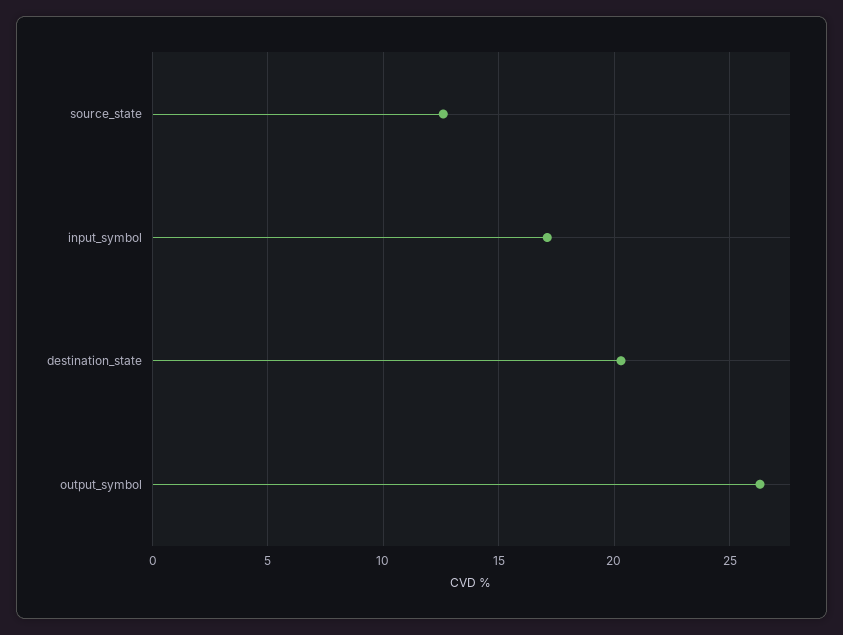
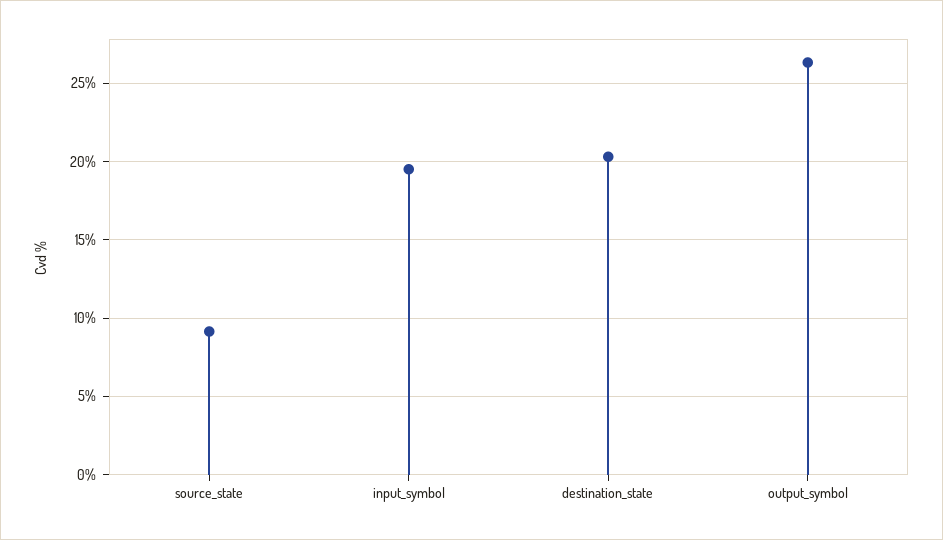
source_state: 12.5 -> 9
input_symbol: 17 -> 19.5

